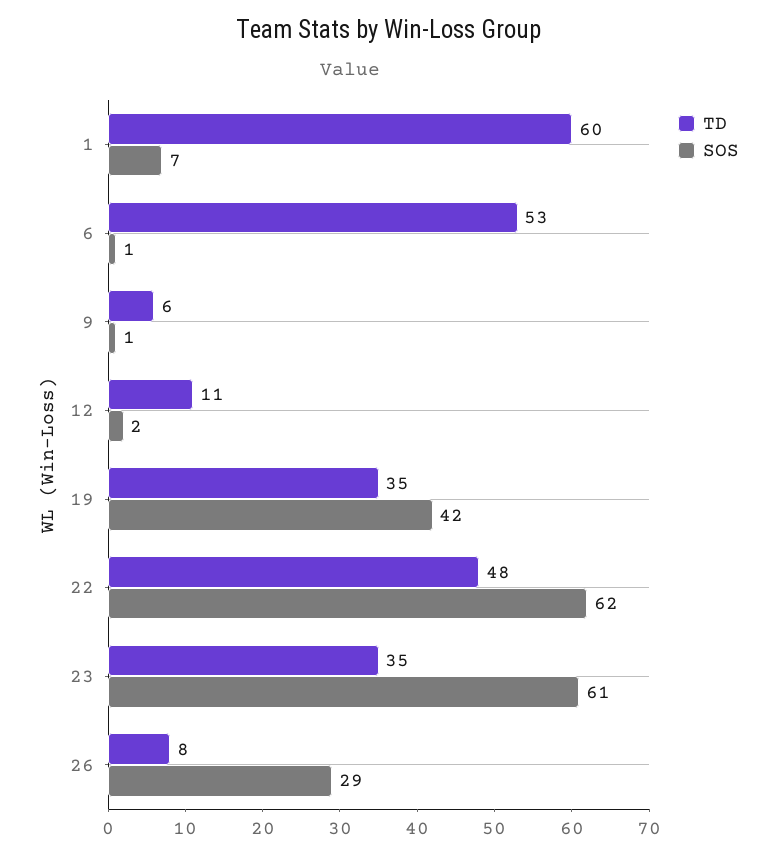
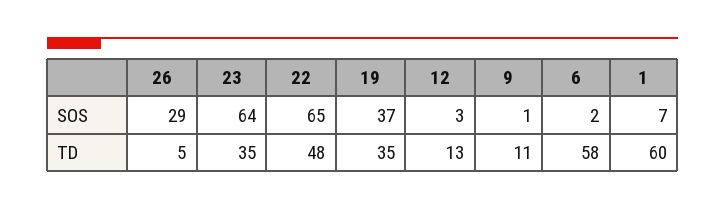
TD, 6: 53 -> 58
SOS, 6: 1 -> 2
TD, 9: 6 -> 11
TD, 12: 11 -> 13
SOS, 12: 2 -> 3
SOS, 19: 42 -> 37
SOS, 22: 62 -> 65
SOS, 23: 61 -> 64
TD, 26: 8 -> 5

